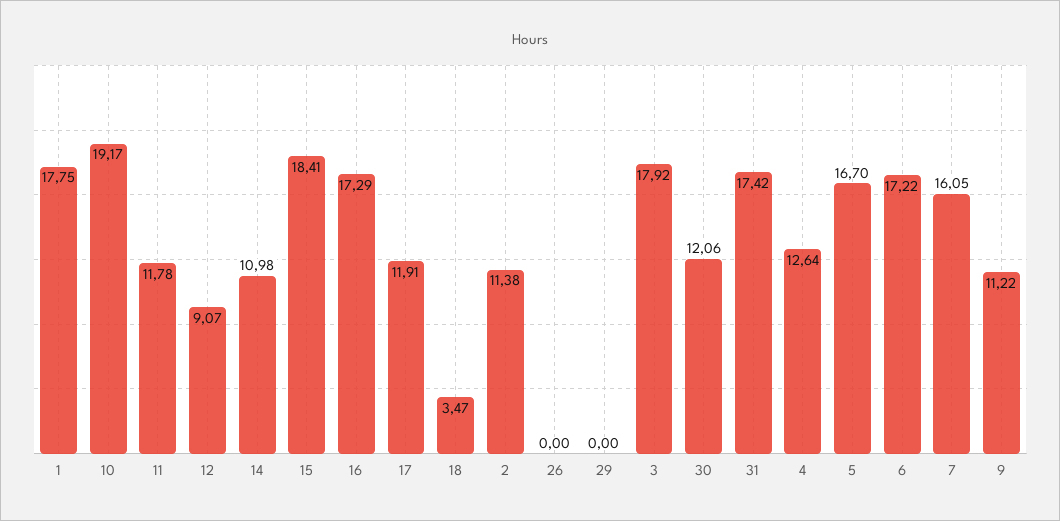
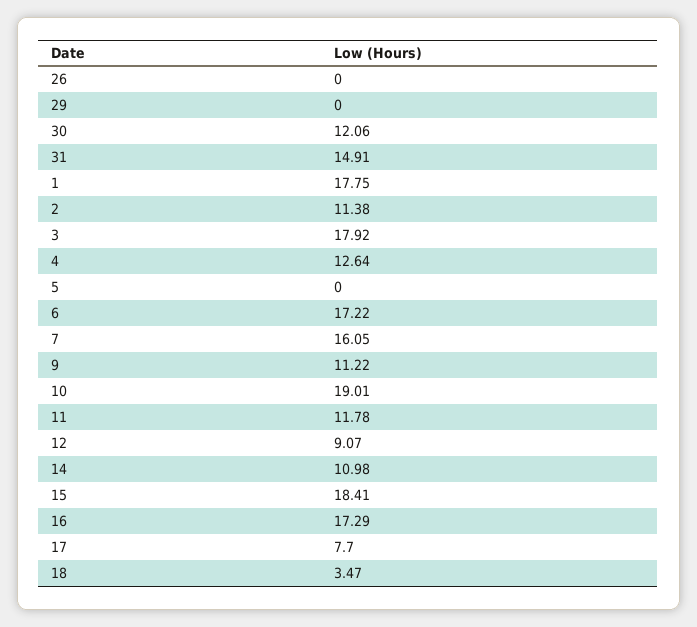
10: 19.17 -> 19.01
17: 11.91 -> 7.7
31: 17.42 -> 14.91
5: 16.7 -> 0

